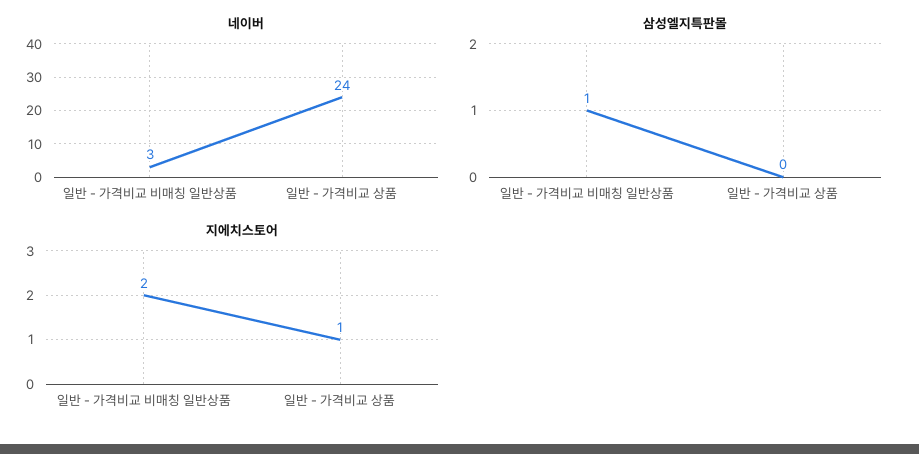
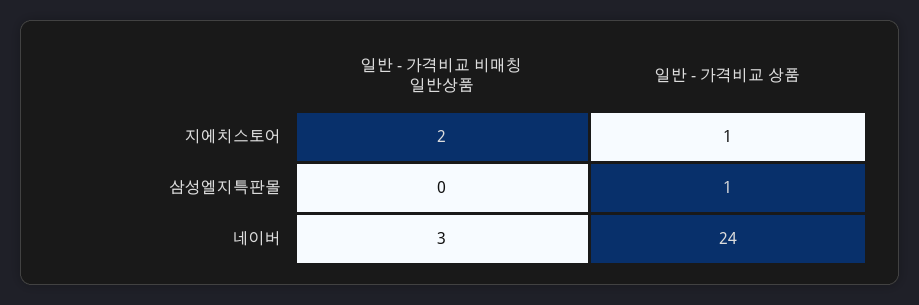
삼성엘지특판몰, 일반 - 가격비교 비매칭 일반상품: 1 -> 0
삼성엘지특판몰, 일반 - 가격비교 상품: 0 -> 1

